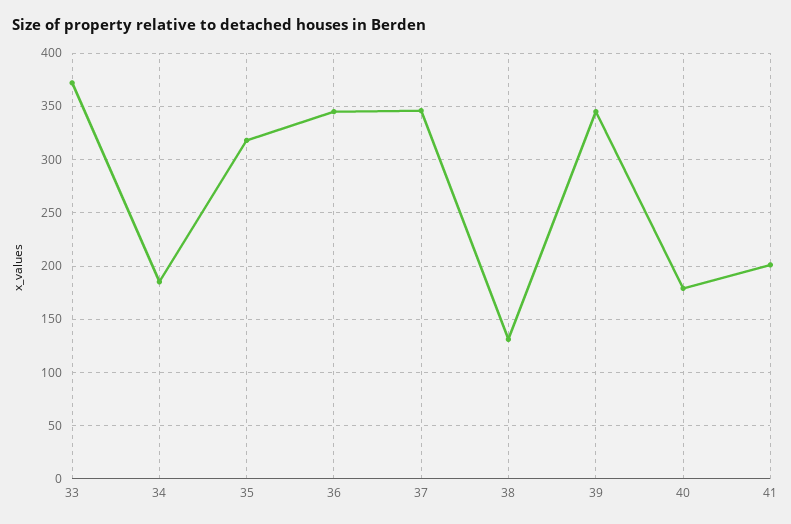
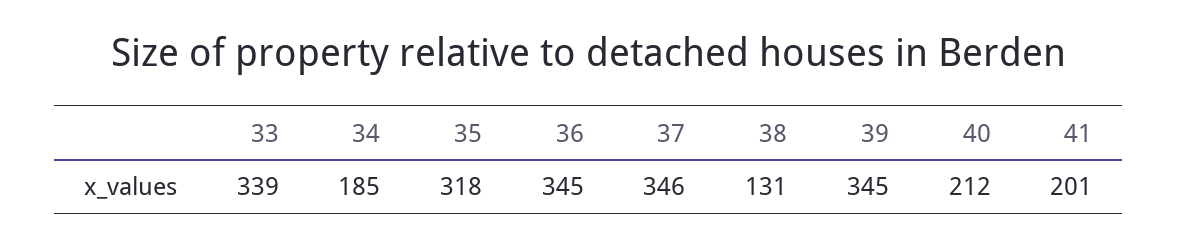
33: 370 -> 339
40: 180 -> 212

